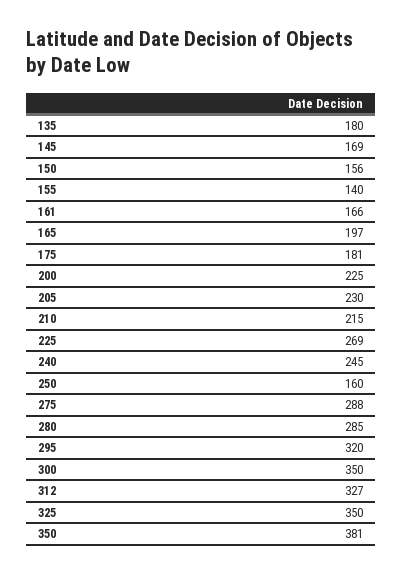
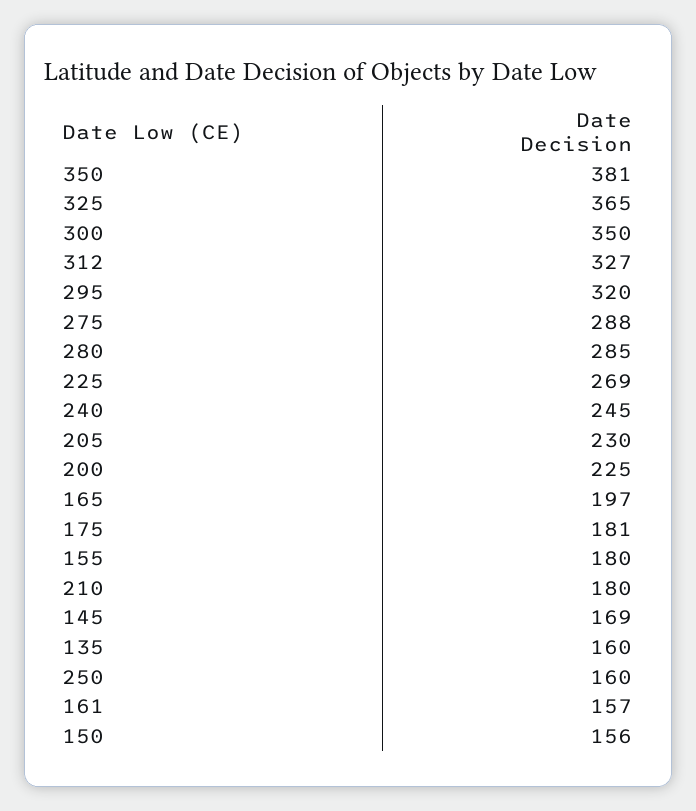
135: 180 -> 160
155: 140 -> 180
161: 166 -> 157
210: 215 -> 180
325: 350 -> 365

